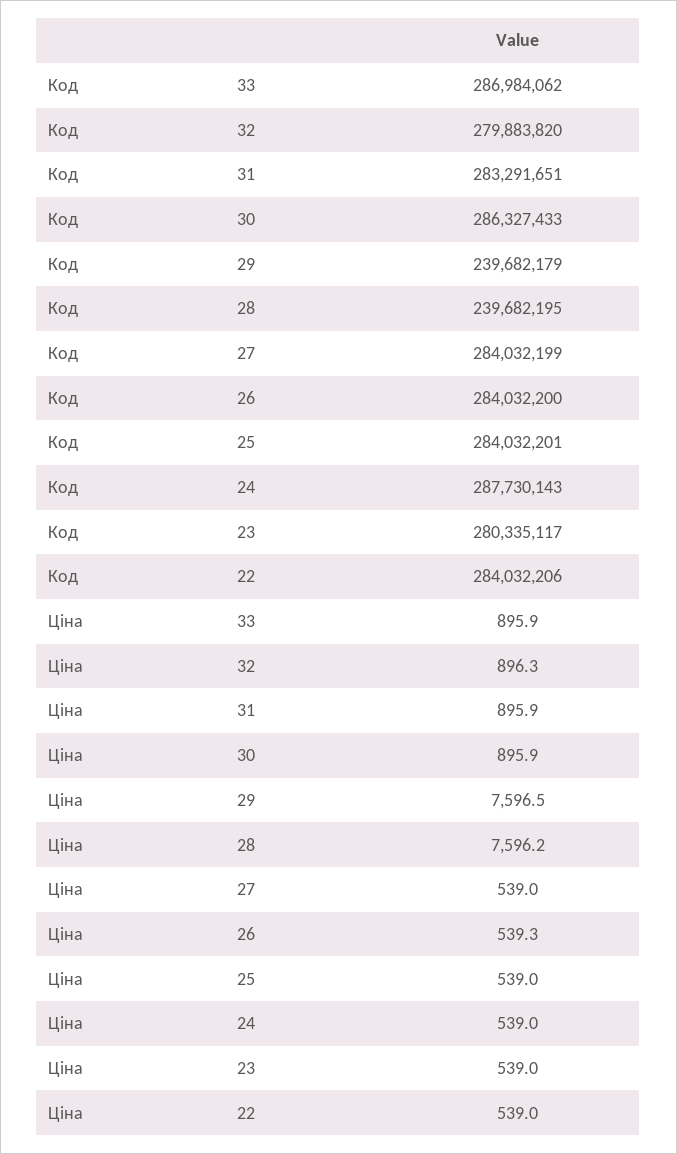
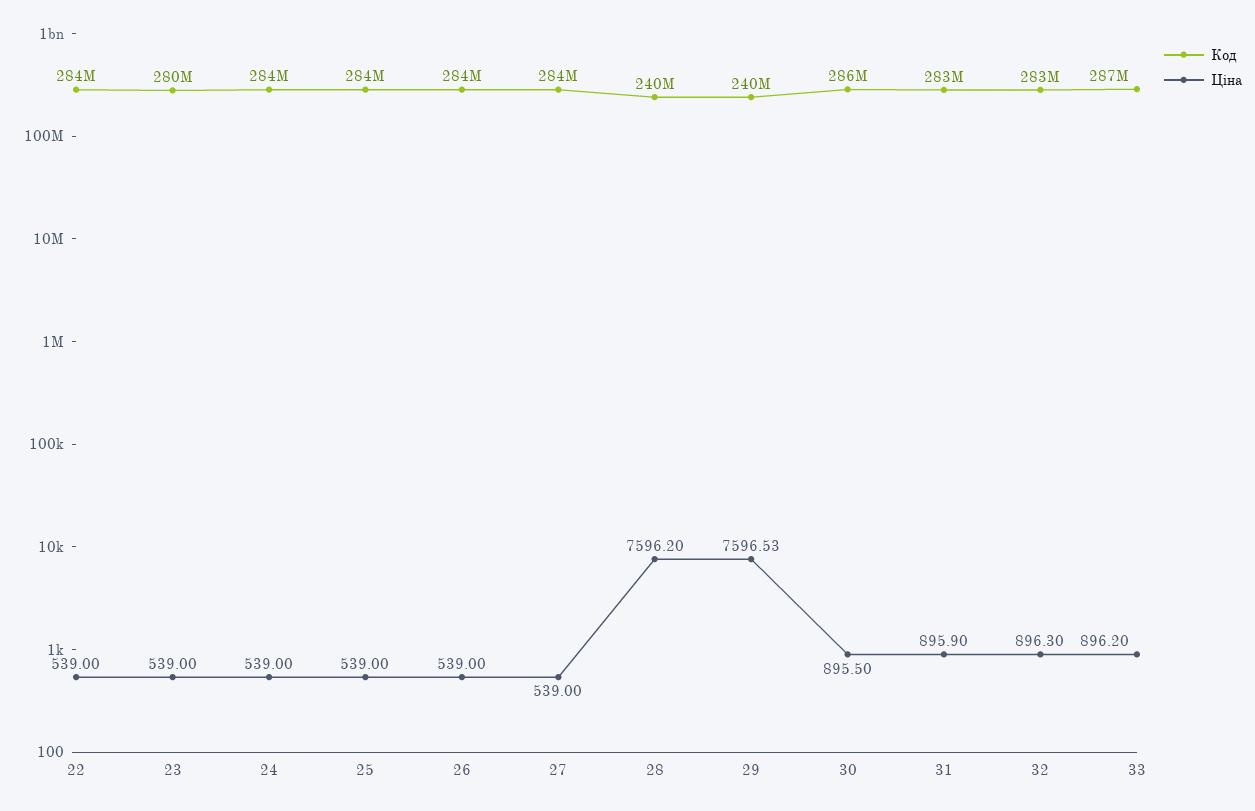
Код, 32: 279883820 -> 283000000
Код, 24: 287730143 -> 284000000
Ціна, 33: 895.9 -> 896.2
Ціна, 30: 895.9 -> 895.5
Ціна, 26: 539.3 -> 539

